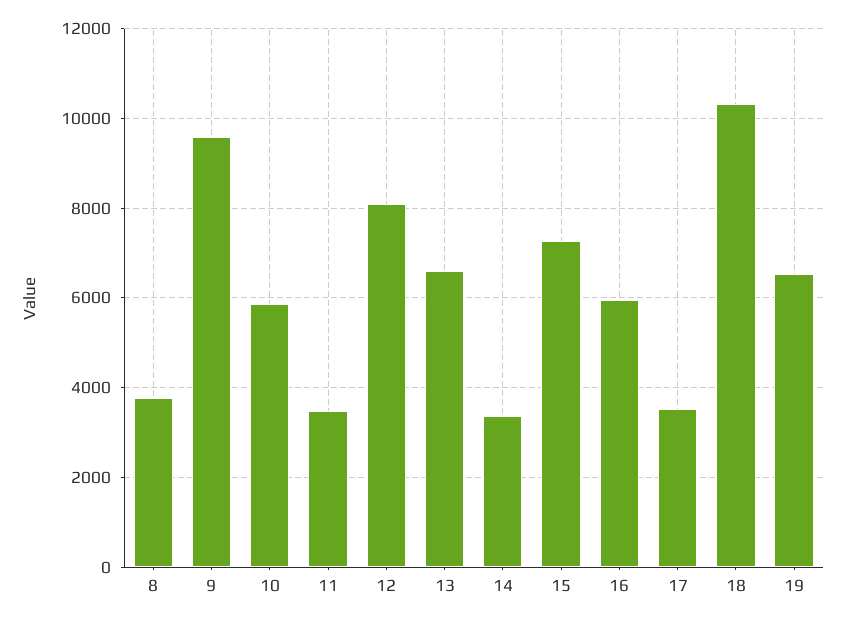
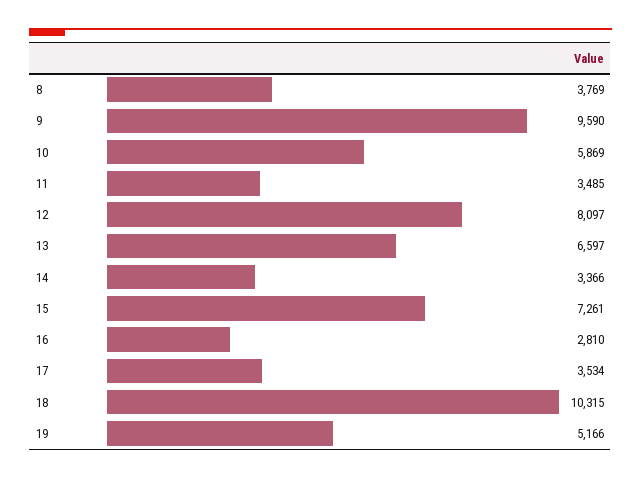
16: 6000 -> 2810
19: 6600 -> 5166

